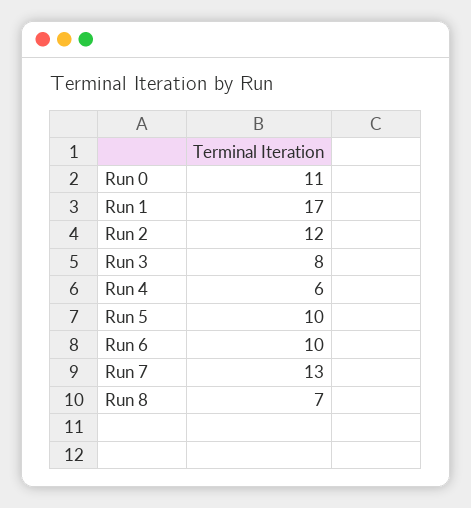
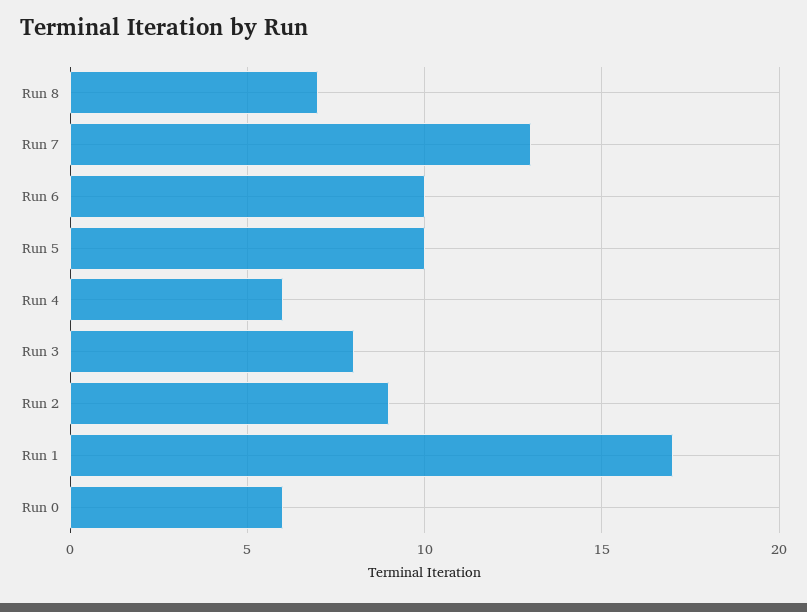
Run 0: 11 -> 6
Run 2: 12 -> 9

